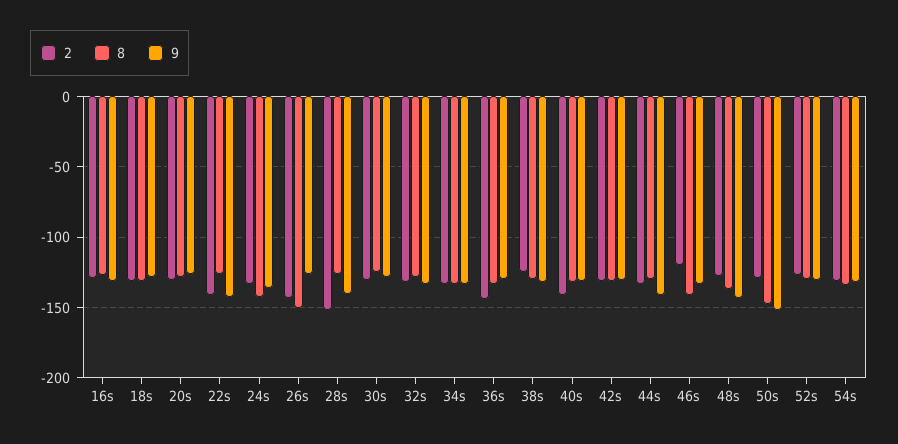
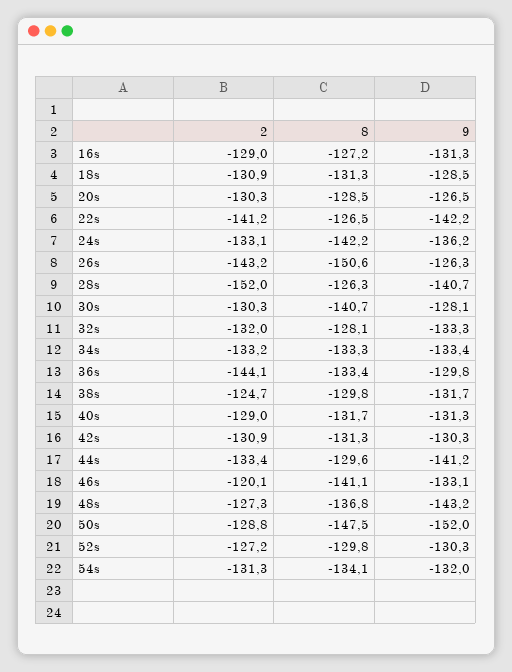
8, 30s: -125 -> -140.7
2, 40s: -140 -> -129

